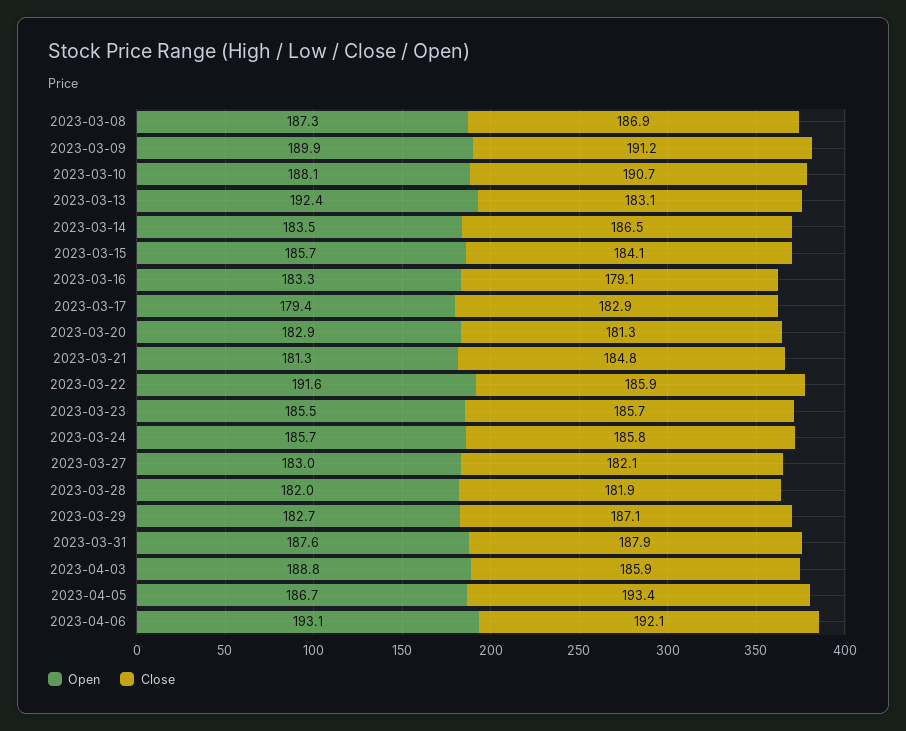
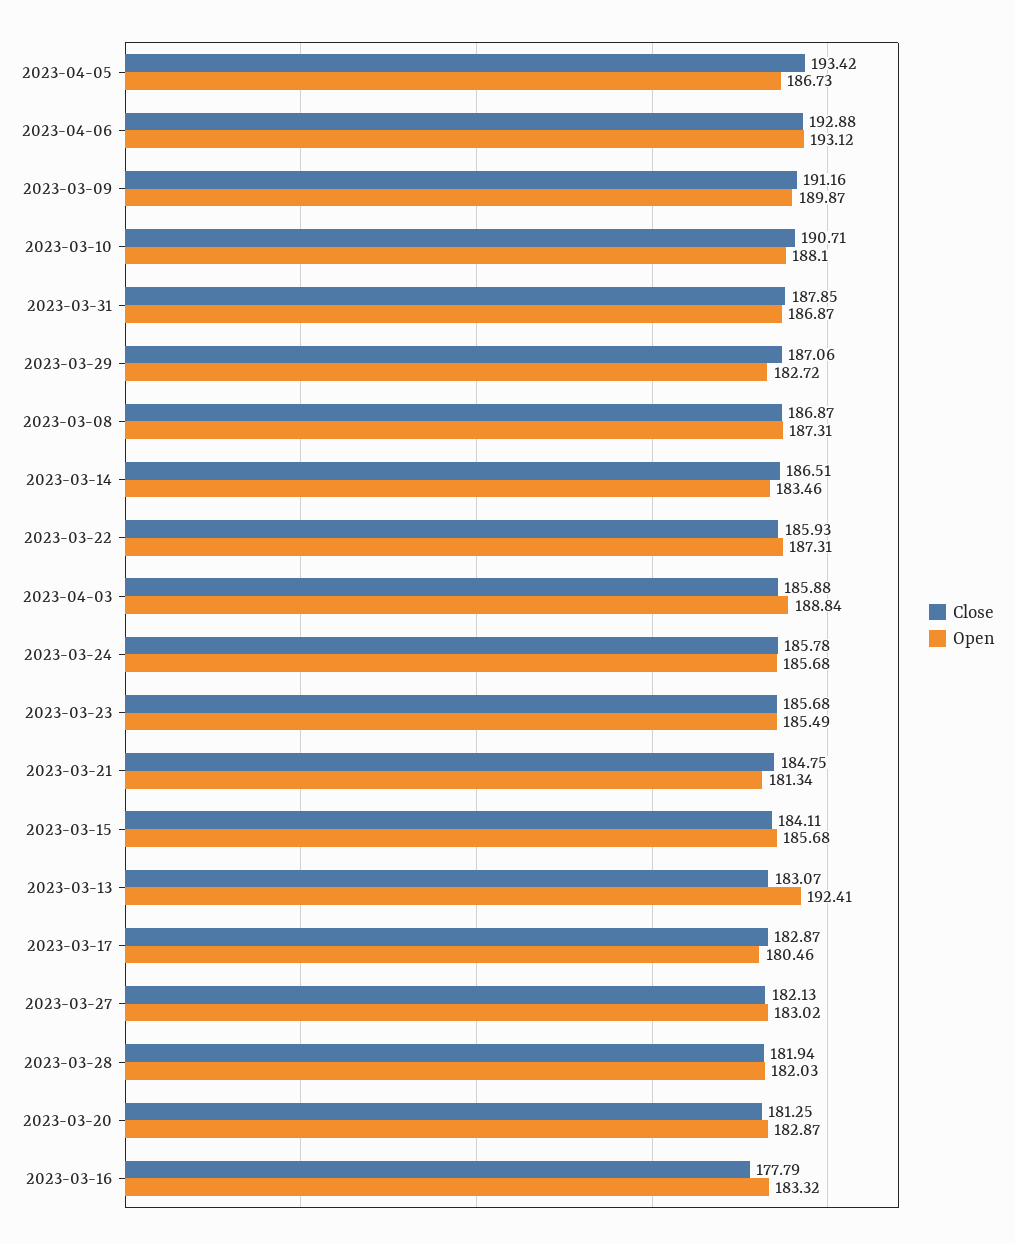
Close, 2023-03-16: 179.1 -> 177.79
Open, 2023-03-17: 179.4 -> 180.46
Open, 2023-03-22: 191.6 -> 187.31
Open, 2023-03-31: 187.6 -> 186.87
Close, 2023-04-06: 192.1 -> 192.88

